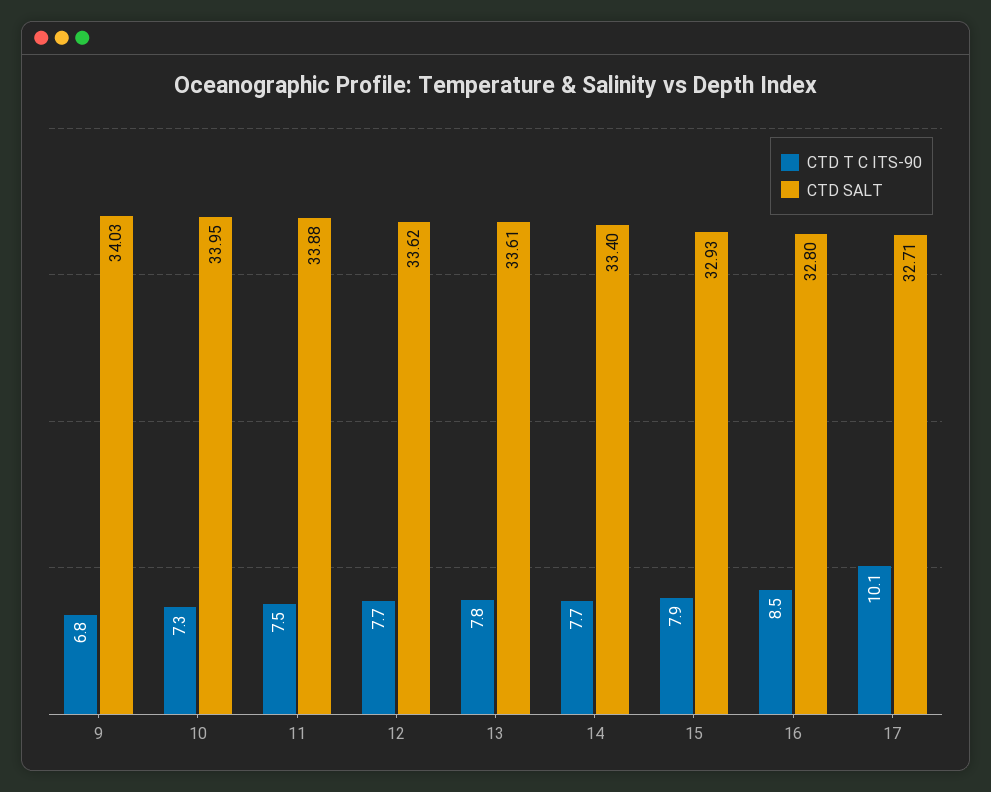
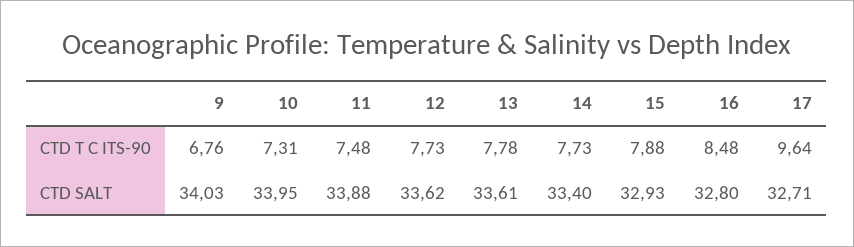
CTD T C ITS-90, 17: 10.1 -> 9.64

